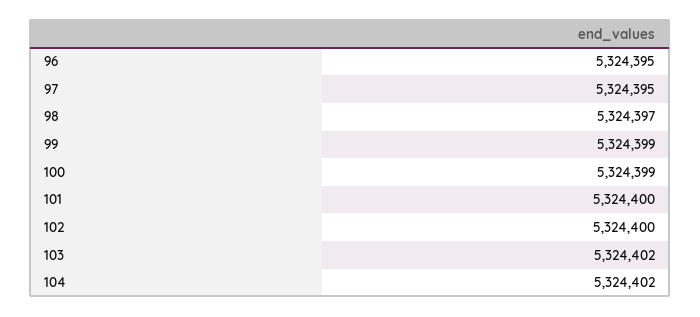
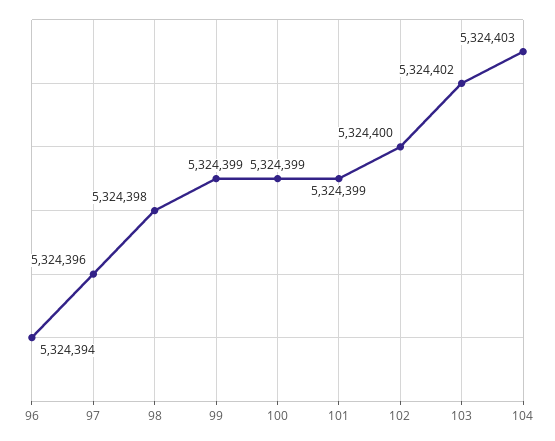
96: 5324395 -> 5324394
97: 5324395 -> 5324396
98: 5324397 -> 5324398
101: 5324400 -> 5324399
104: 5324402 -> 5324403

